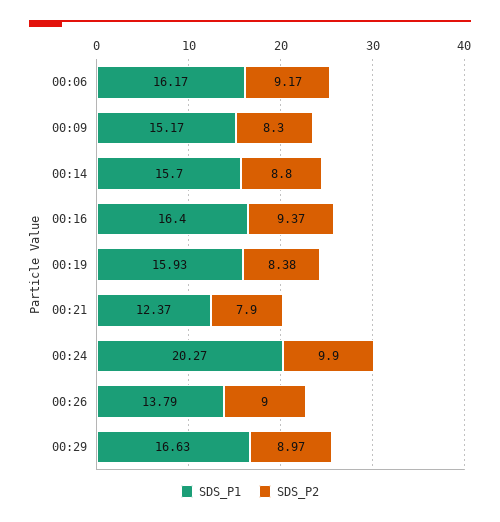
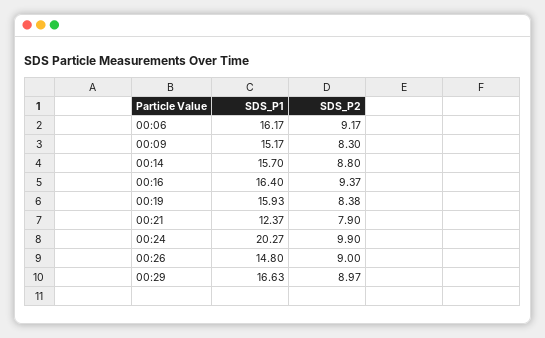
SDS_P1, 00:26: 13.79 -> 14.8

